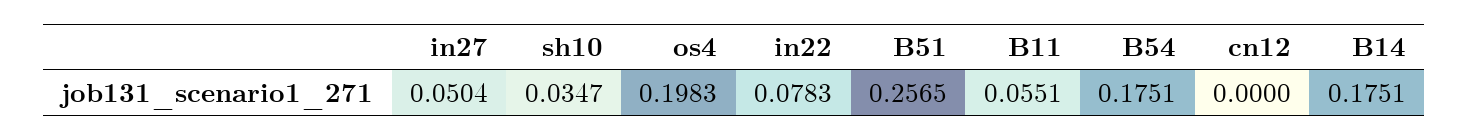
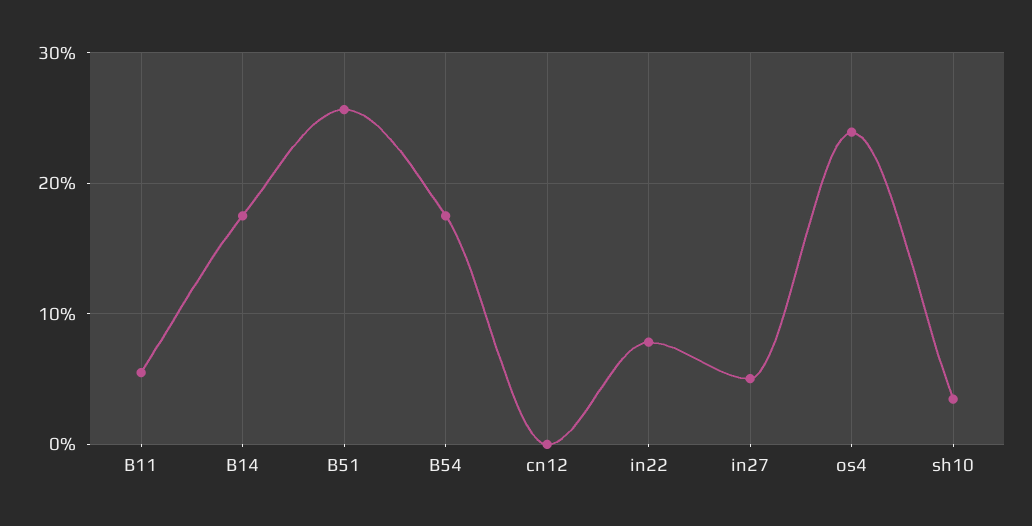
os4: 0.1983 -> 0.24

